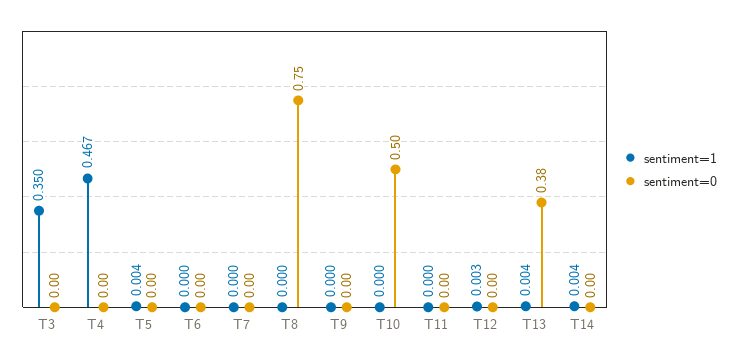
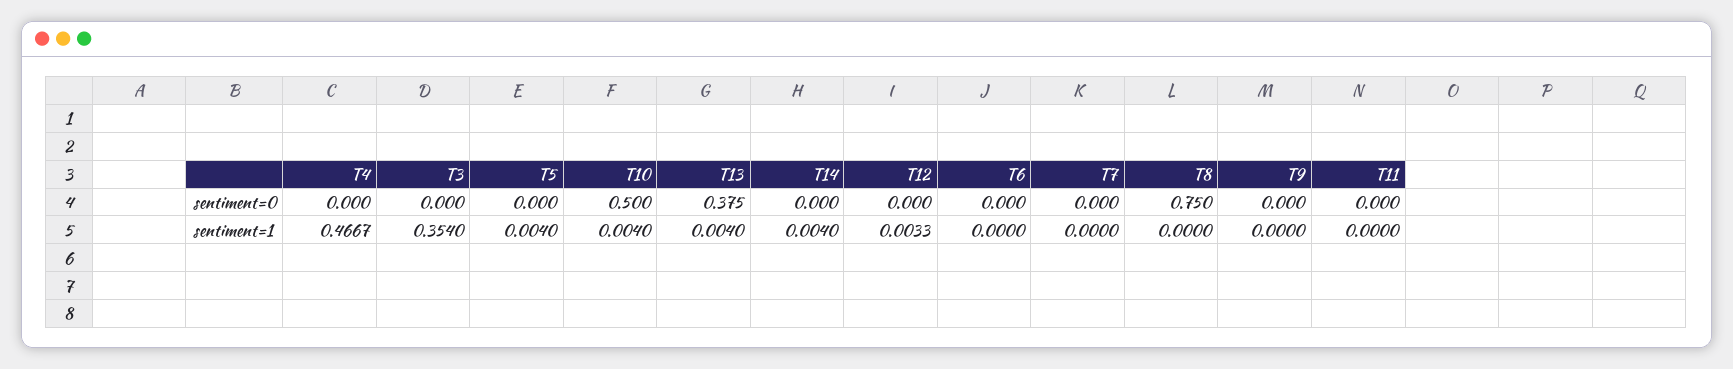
sentiment=1, T3: 0.35 -> 0.354
sentiment=1, T10: 0 -> 0.004

